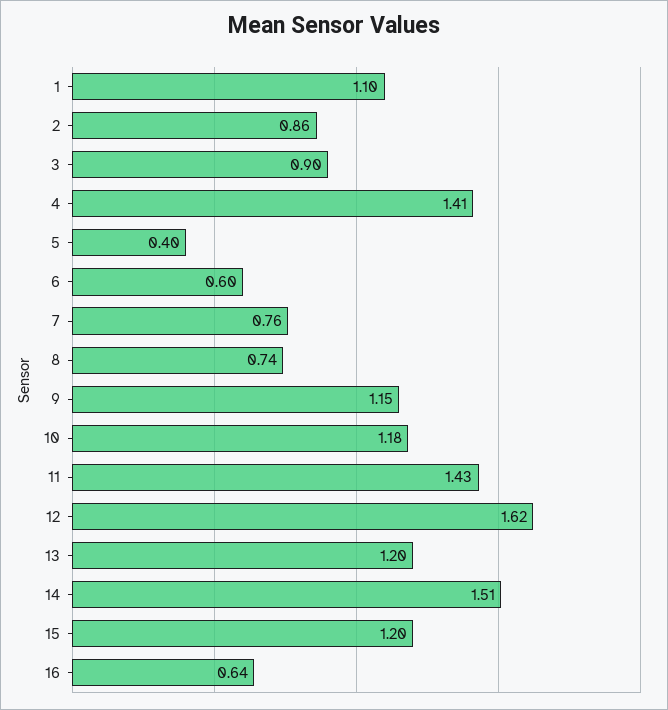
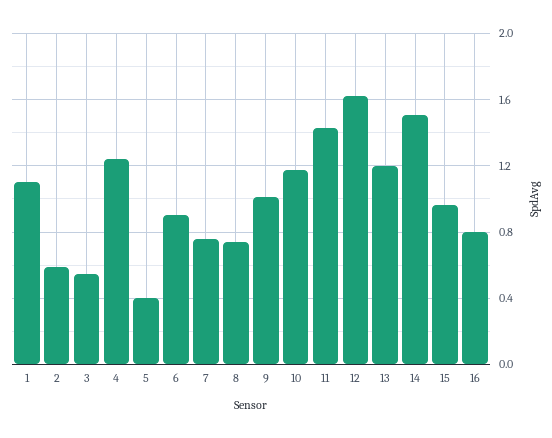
2: 0.86 -> 0.6
3: 0.9 -> 0.55
4: 1.41 -> 1.25
6: 0.6 -> 0.9
9: 1.15 -> 1
15: 1.2 -> 0.95
16: 0.64 -> 0.8

